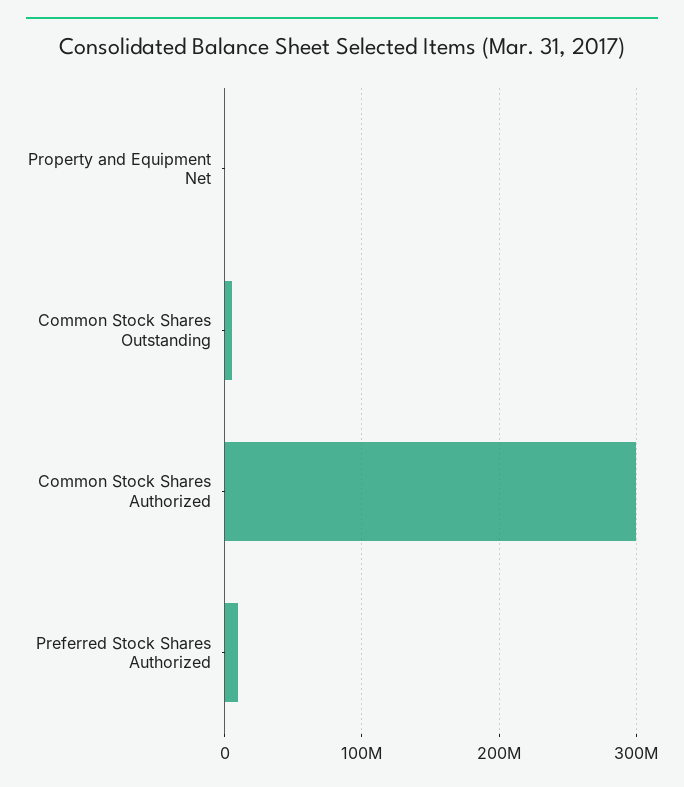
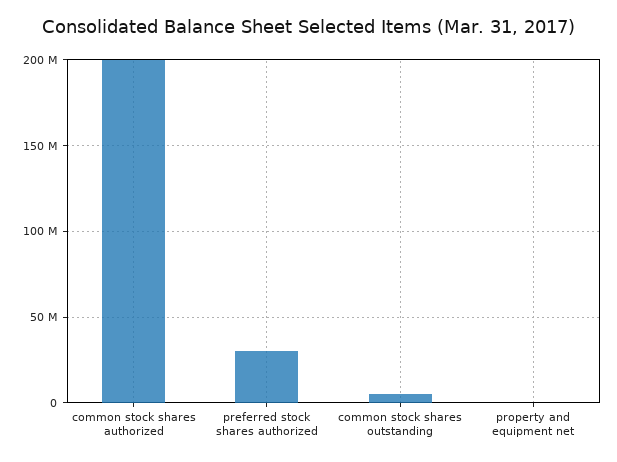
Common Stock Shares Authorized: 300000000 -> 200000000
Preferred Stock Shares Authorized: 10000000 -> 30000000

